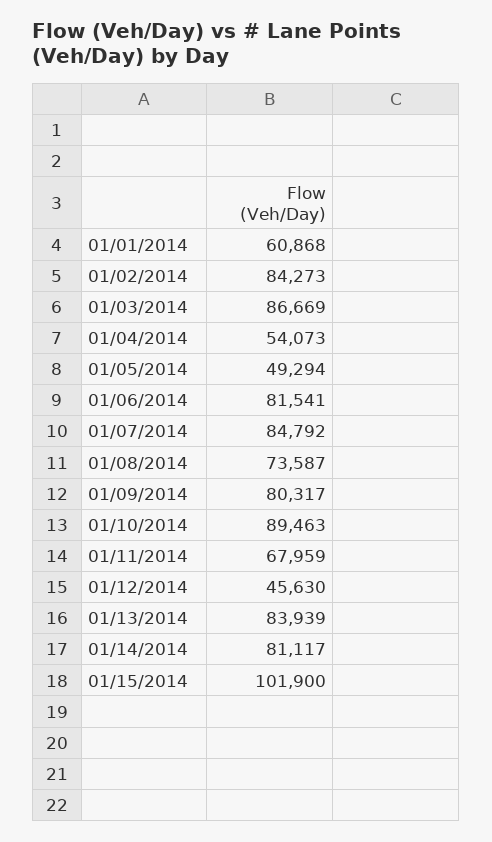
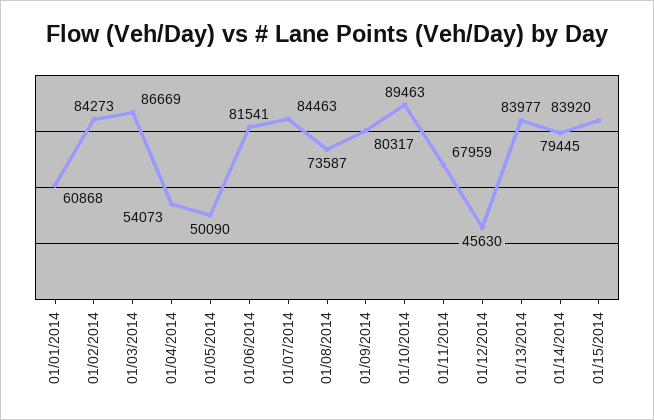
01/05/2014: 49294 -> 50090
01/07/2014: 84792 -> 84463
01/13/2014: 83939 -> 83977
01/14/2014: 81117 -> 79445
01/15/2014: 101900 -> 83920

